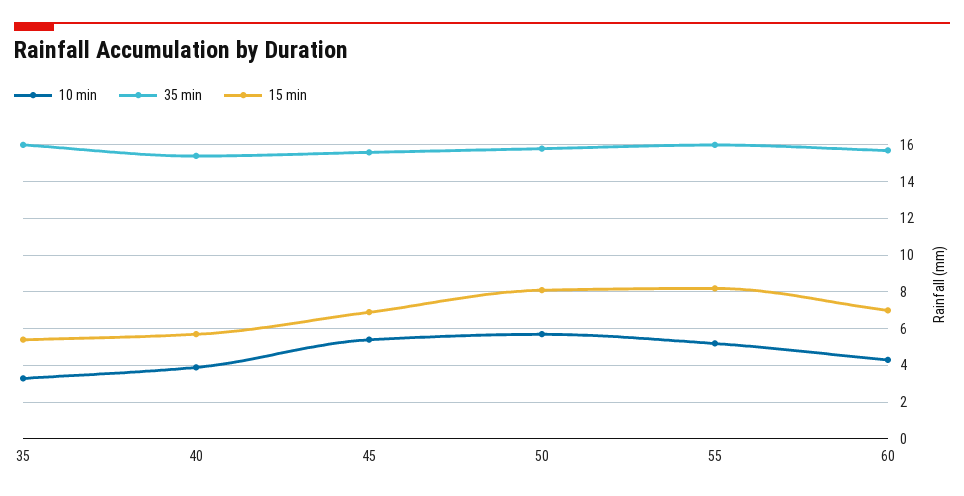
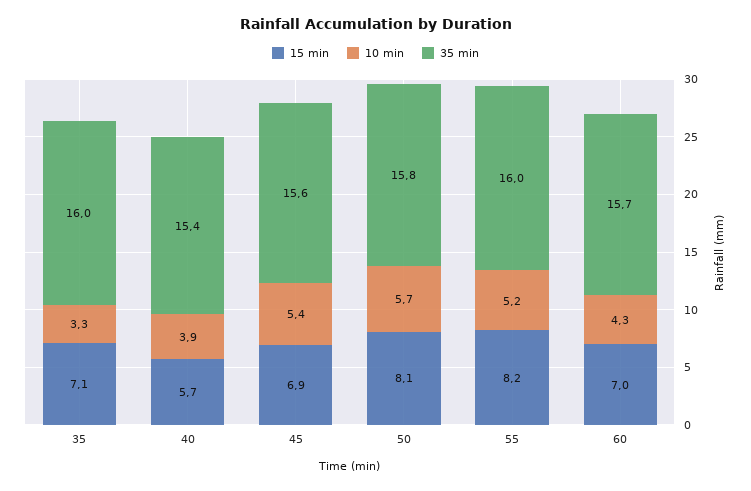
15 min, 35: 5.5 -> 7.1

